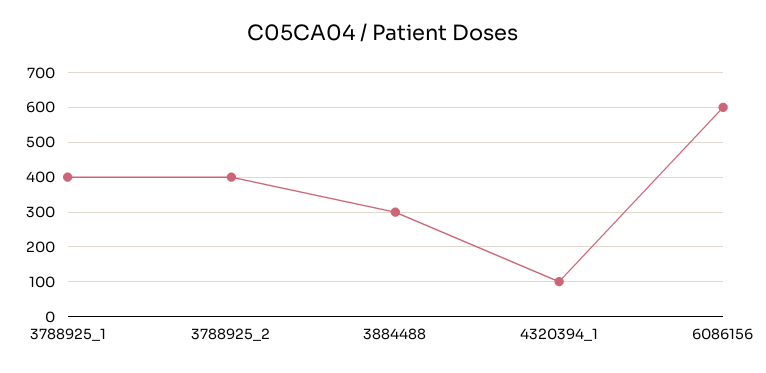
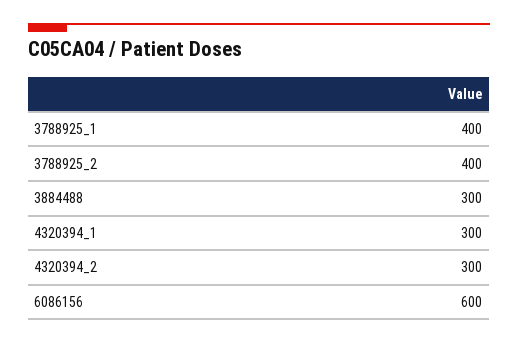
4320394_1: 100 -> 300
4320394_2: none -> 300

